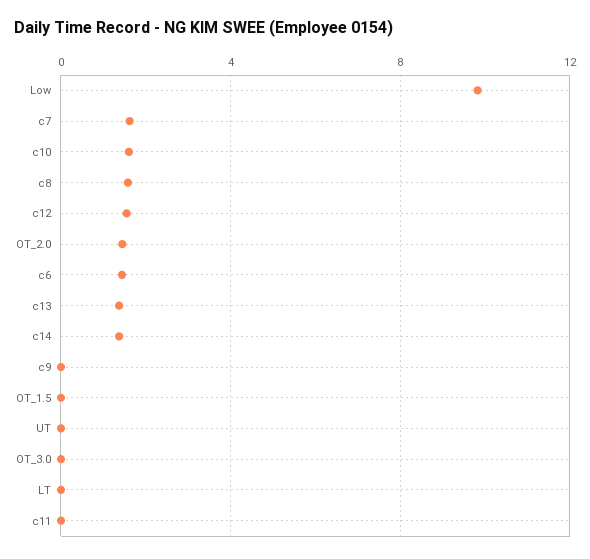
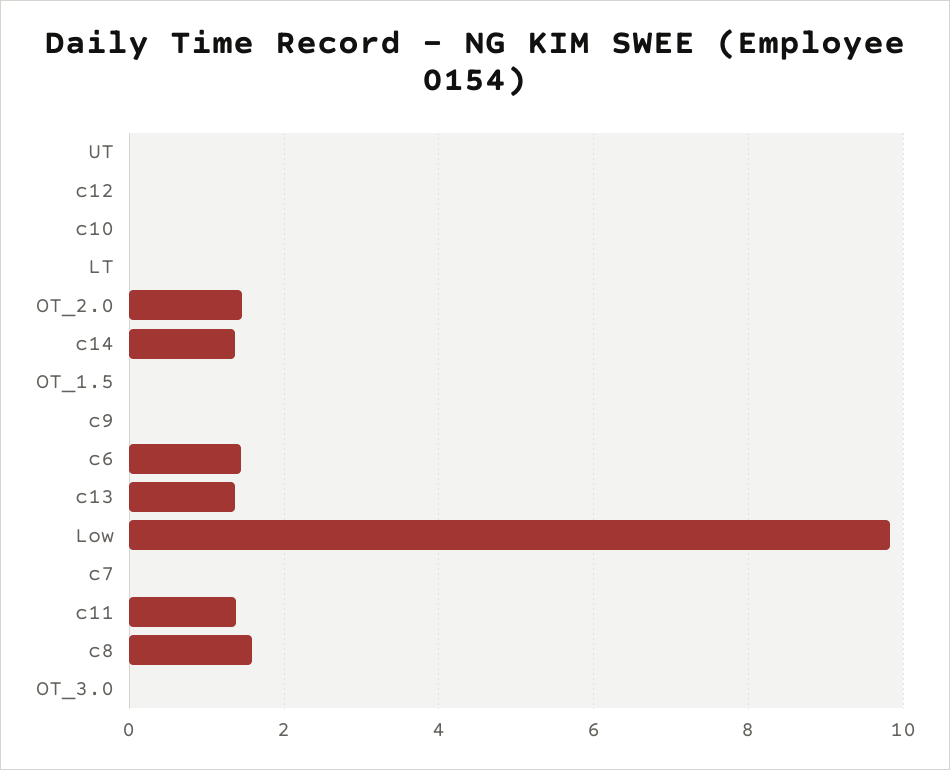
c7: 1.5 -> 0
c10: 1.5 -> 0
c12: 1.5 -> 0
c11: 0 -> 1.4

